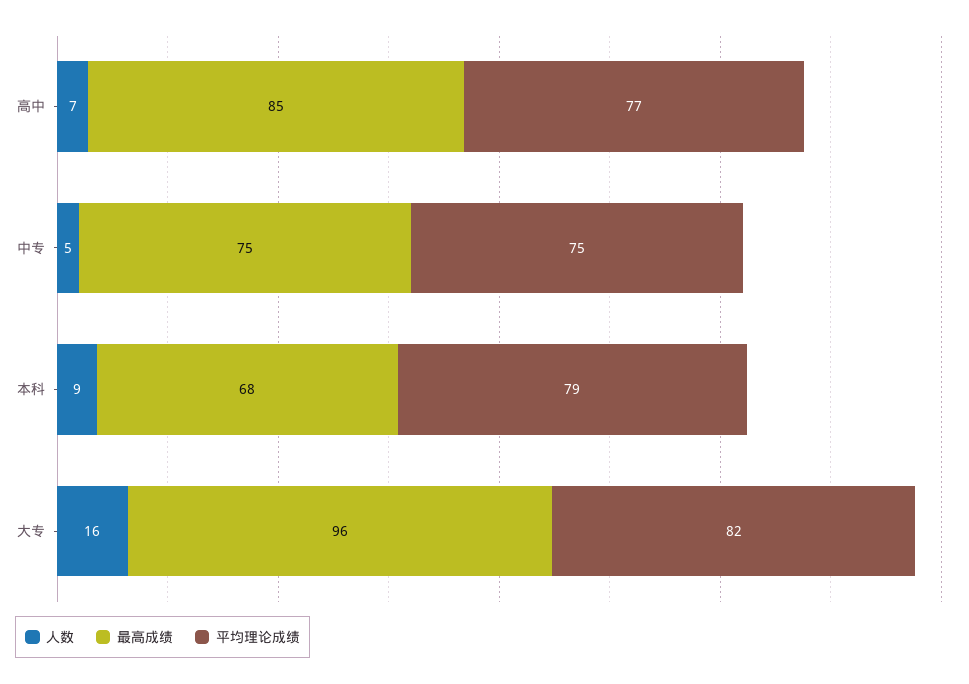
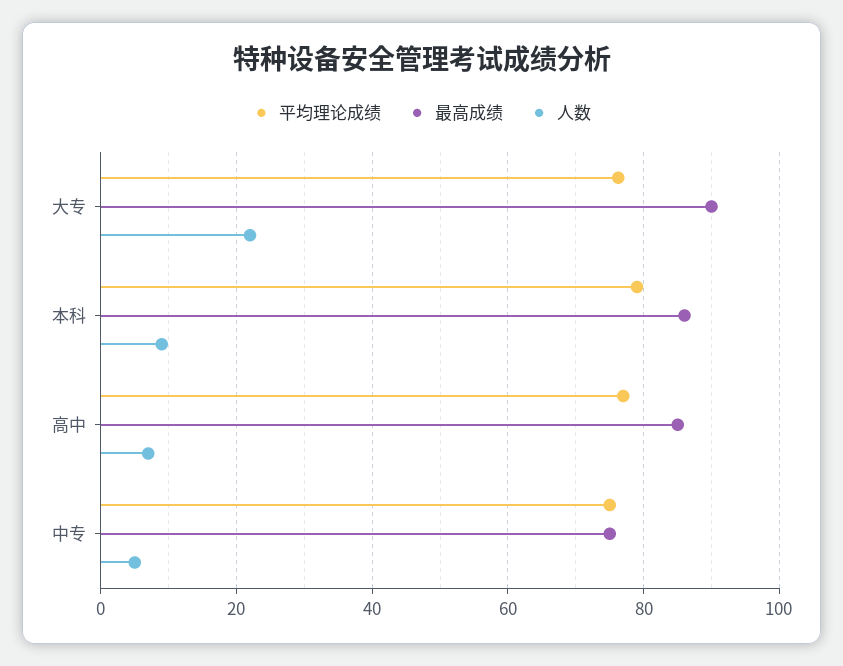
最高成绩, 本科: 68 -> 86
人数, 大专: 16 -> 22
最高成绩, 大专: 96 -> 90
平均理论成绩, 大专: 82 -> 76

